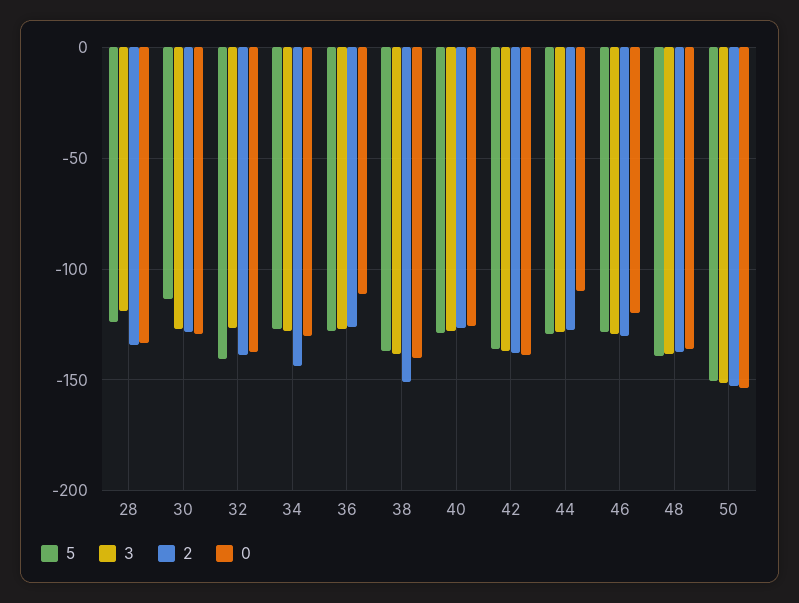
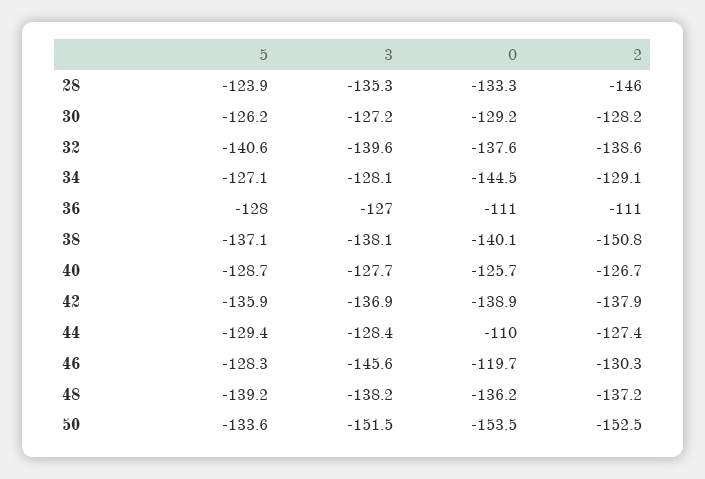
3, 28: -120 -> -135.3
2, 28: -135 -> -146
5, 30: -115 -> -126.2
3, 32: -125 -> -139.6
2, 34: -145 -> -129.1
0, 34: -130 -> -144.5
2, 36: -125 -> -111
3, 46: -130 -> -145.6
5, 50: -150 -> -133.6

